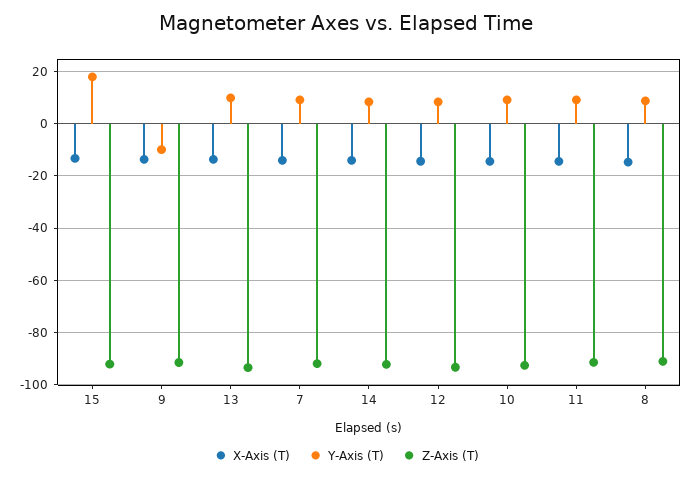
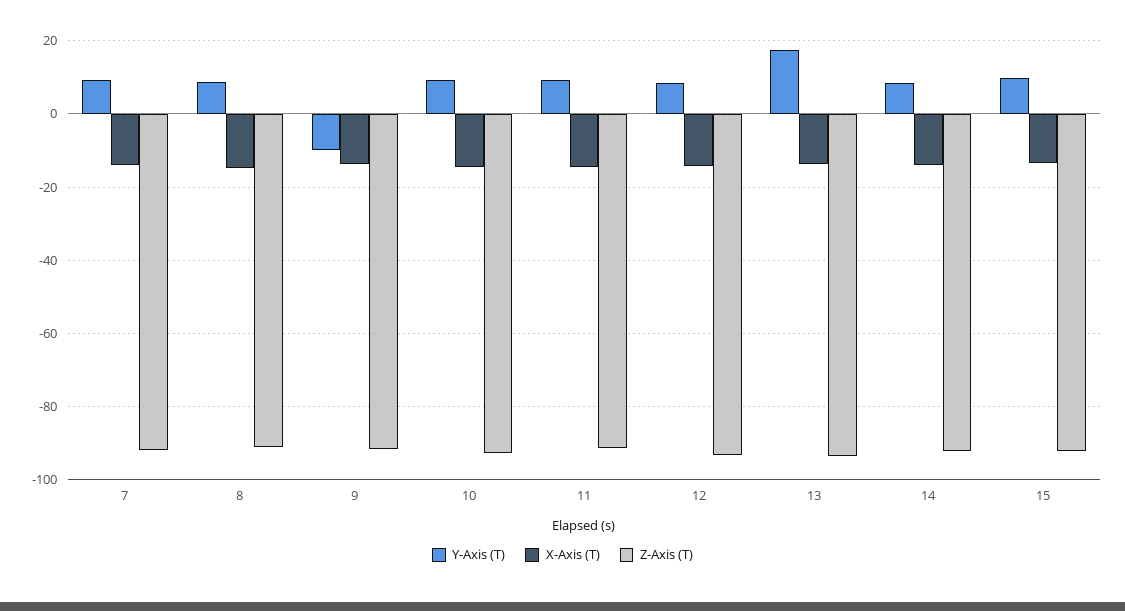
Y-Axis (T), 15: 17.5 -> 10
Y-Axis (T), 13: 10 -> 18

